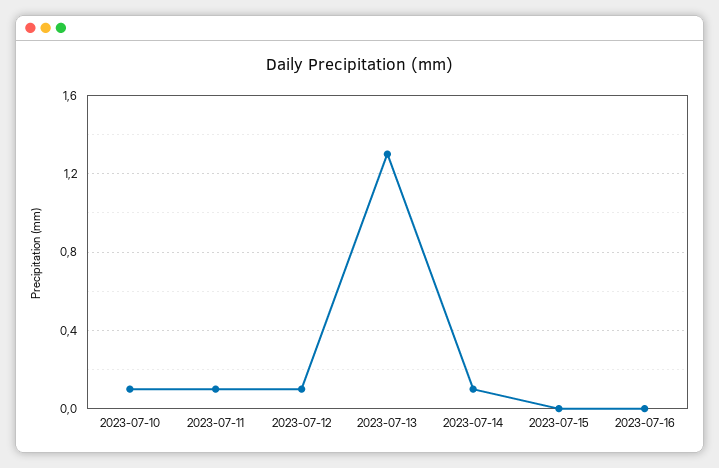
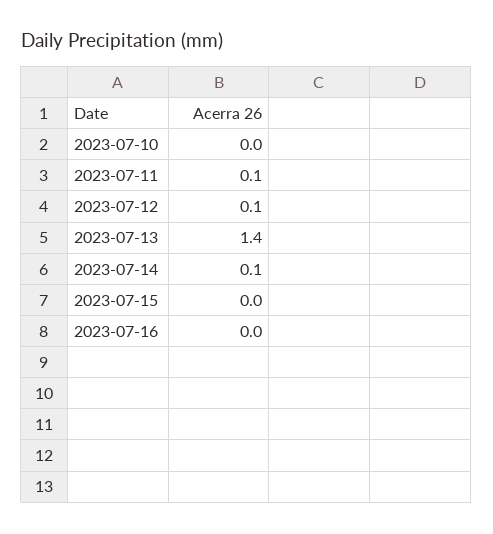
2023-07-10: 0.1 -> 0
2023-07-13: 1.3 -> 1.4

